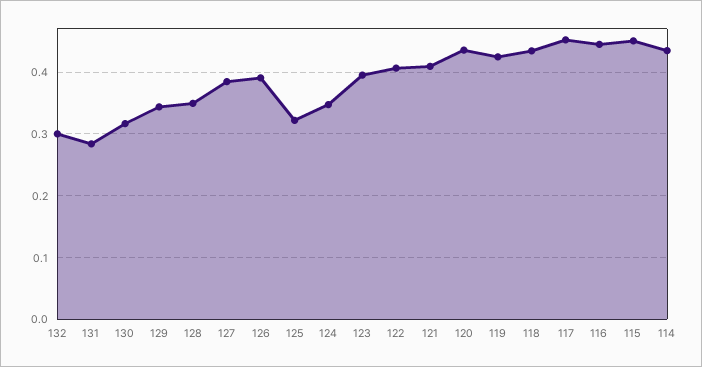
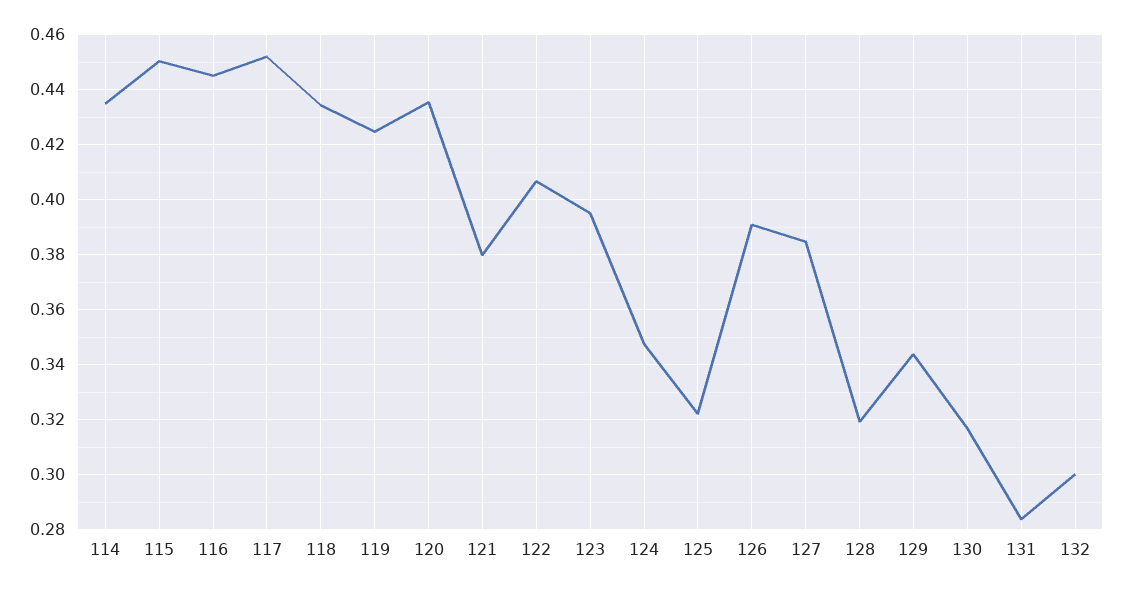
128: 0.35 -> 0.32
121: 0.41 -> 0.38

